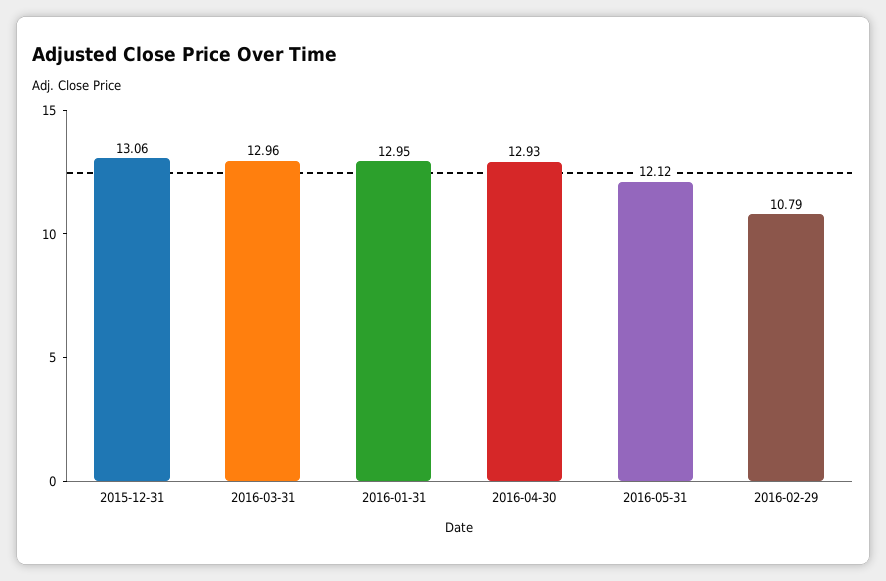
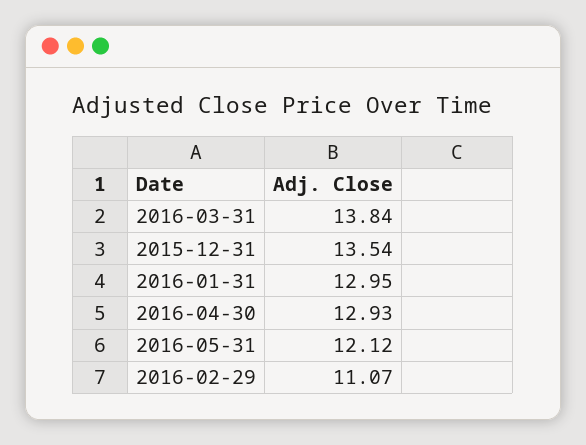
2015-12-31: 13.06 -> 13.54
2016-03-31: 12.96 -> 13.84
2016-02-29: 10.79 -> 11.07

